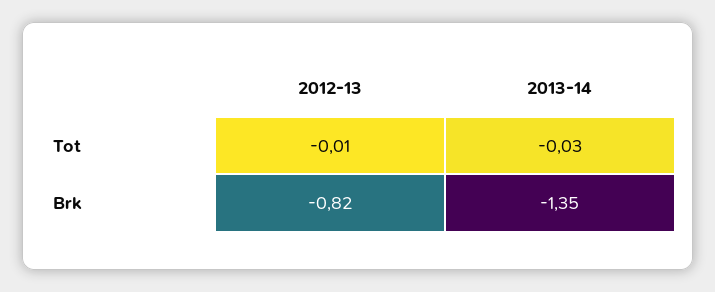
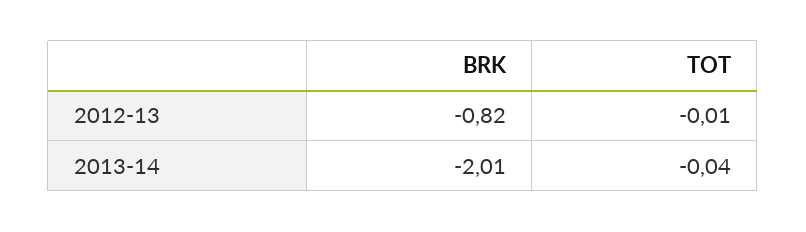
2013-14, Tot: -0.03 -> -0.04
2013-14, Brk: -1.35 -> -2.01

